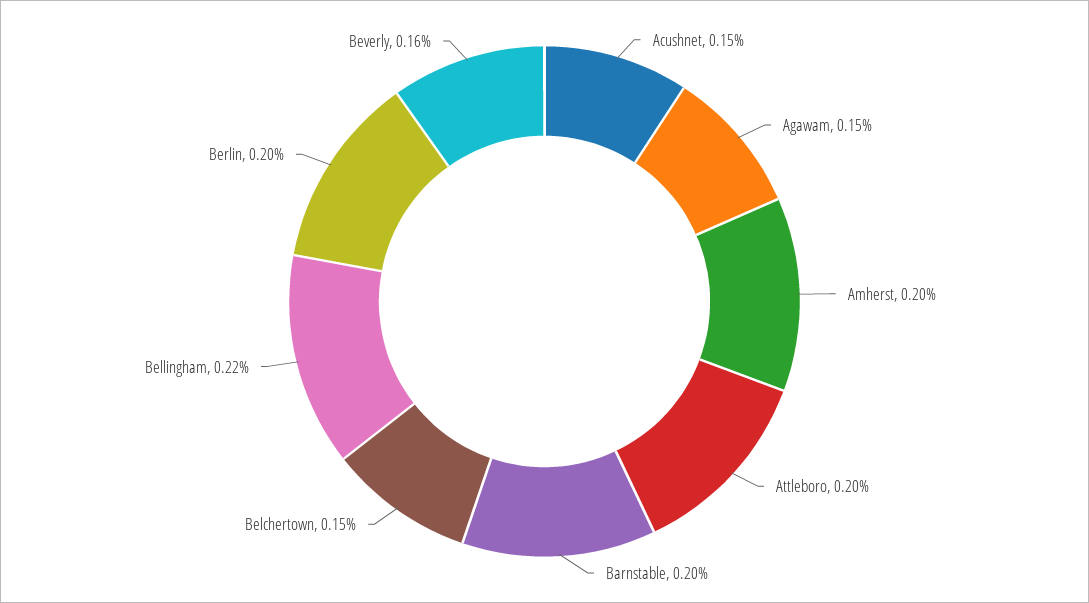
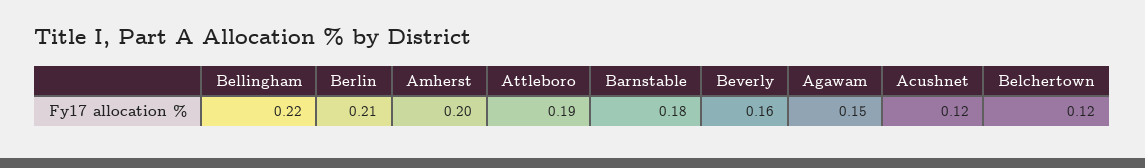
Acushnet: 0.15 -> 0.12
Attleboro: 0.2 -> 0.19
Barnstable: 0.2 -> 0.18
Belchertown: 0.15 -> 0.12
Berlin: 0.2 -> 0.21

